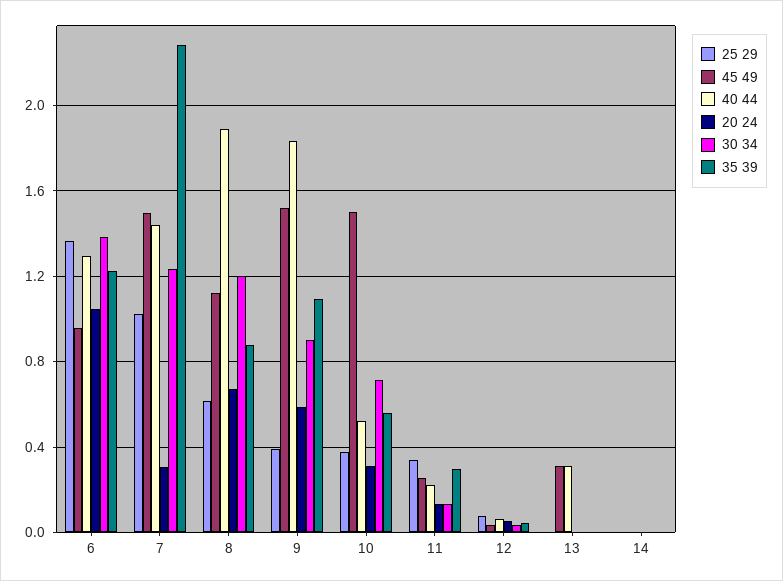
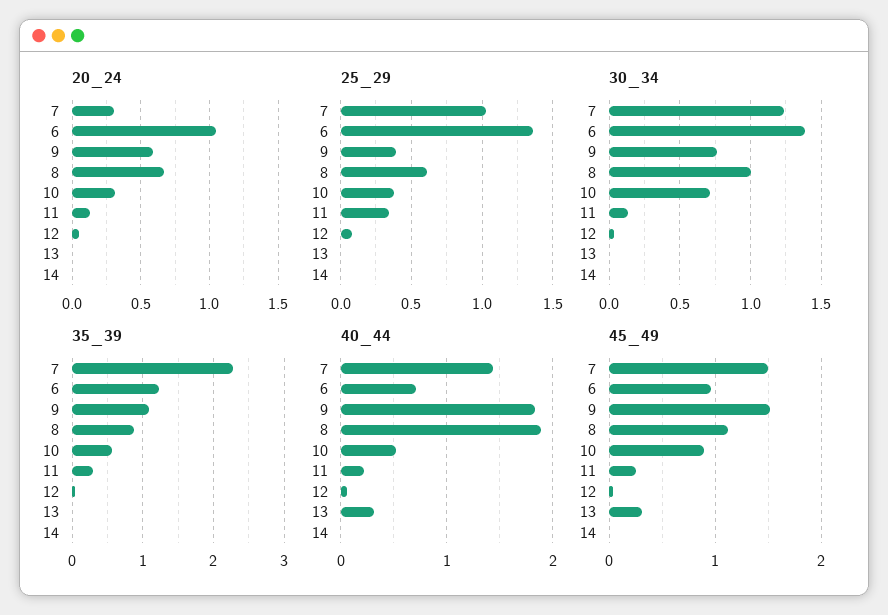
40 44, 6: 1.3 -> 0.7
30 34, 8: 1.2 -> 1
30 34, 9: 0.9 -> 0.75
45 49, 10: 1.5 -> 0.9

